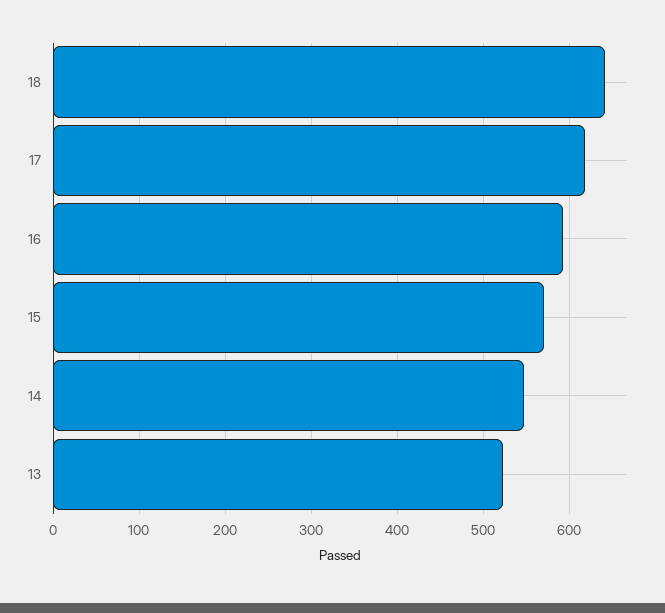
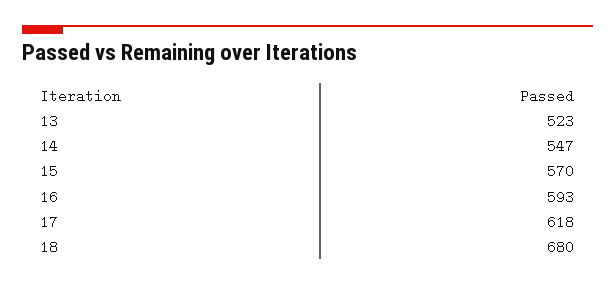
18: 640 -> 680

